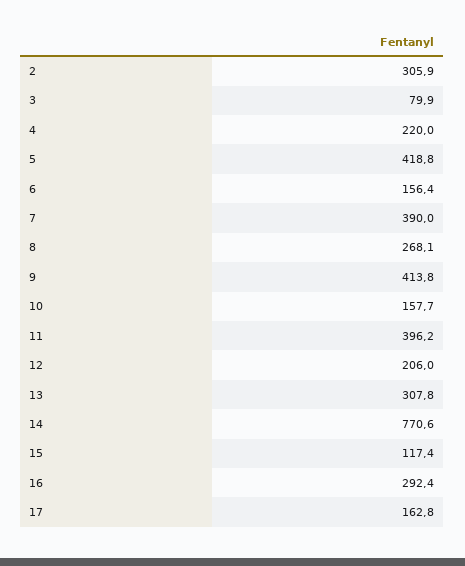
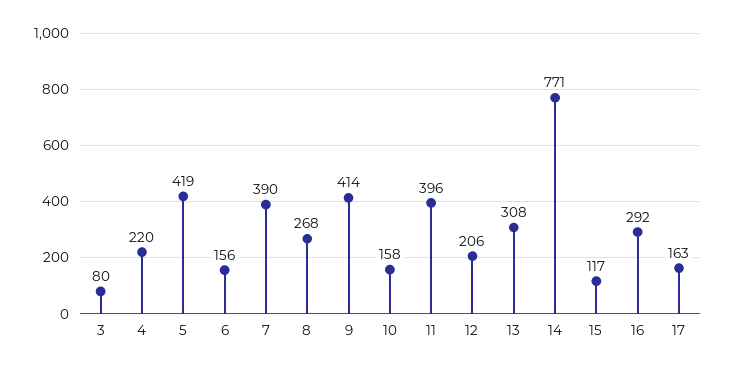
2: 305.9 -> none

